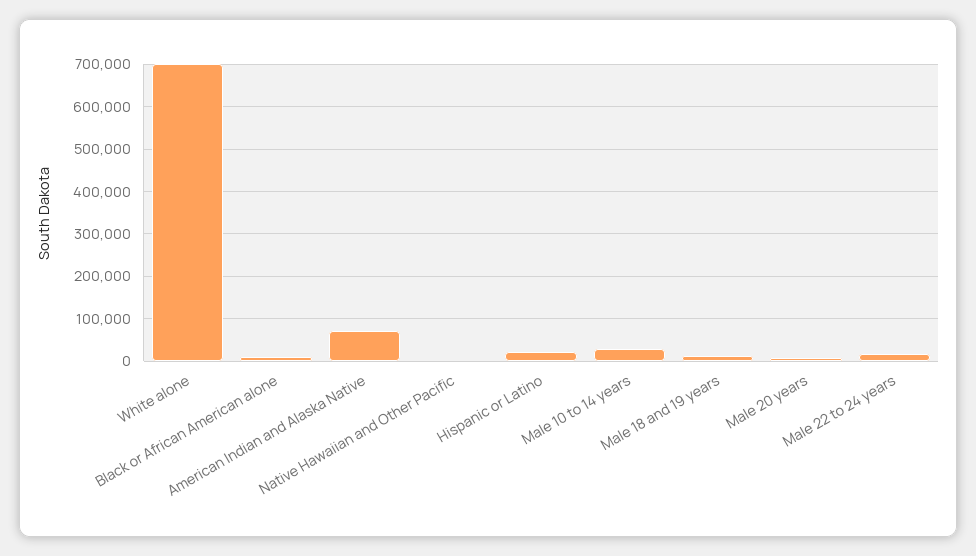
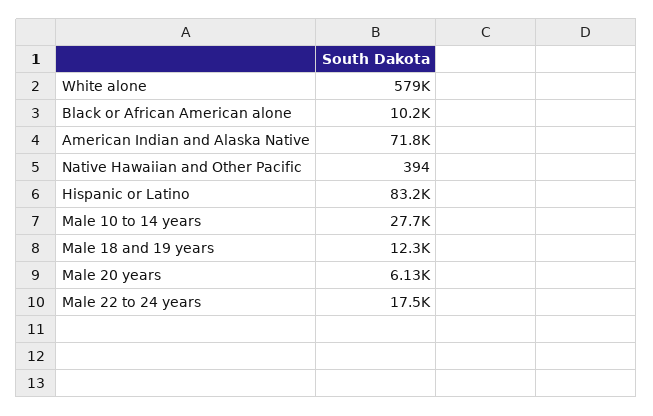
White alone: 700000 -> 579000
Hispanic or Latino: 20000 -> 83200

